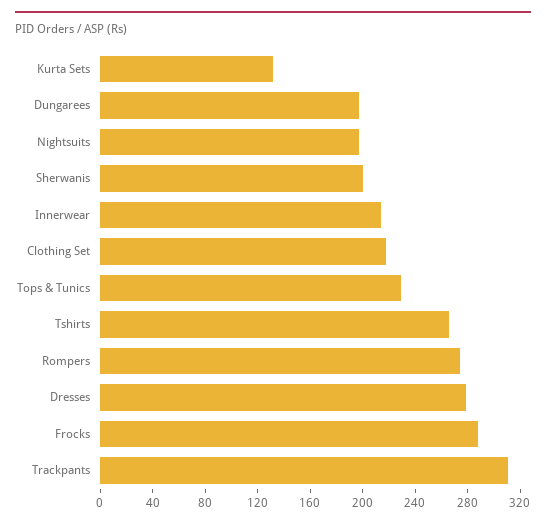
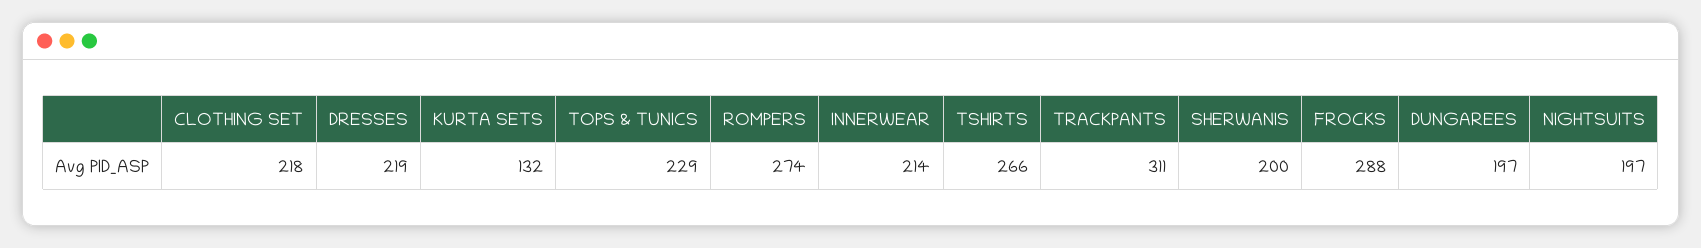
Dresses: 280 -> 219

